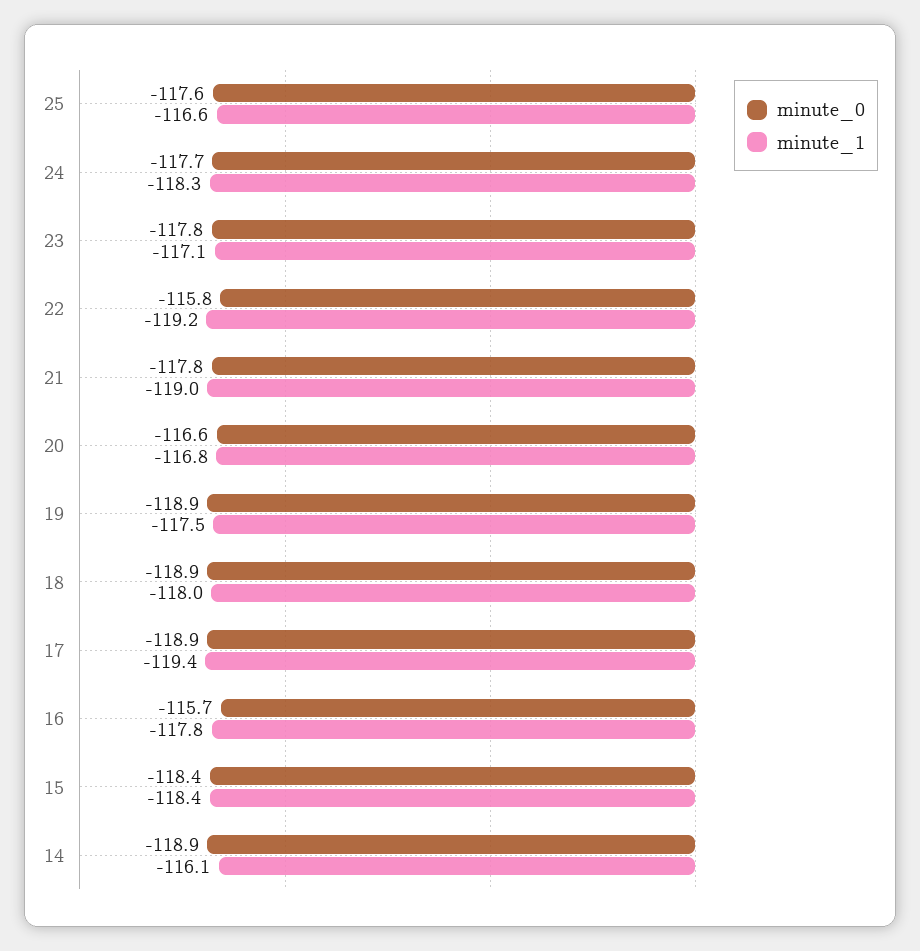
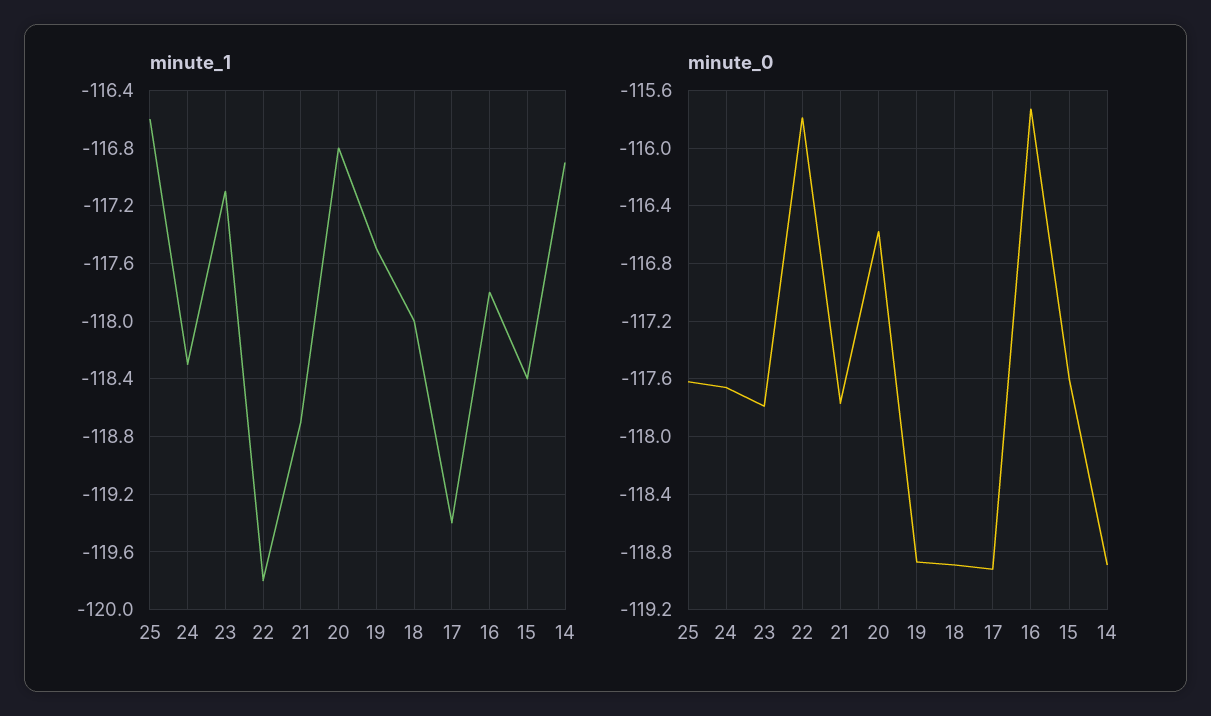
minute_1, 22: -119.2 -> -119.8
minute_1, 21: -119 -> -118.7
minute_0, 15: -118.4 -> -117.6
minute_1, 14: -116.1 -> -116.9

